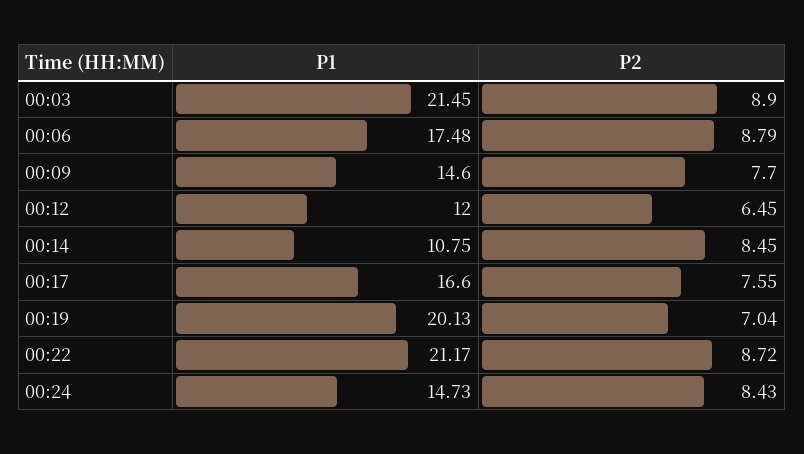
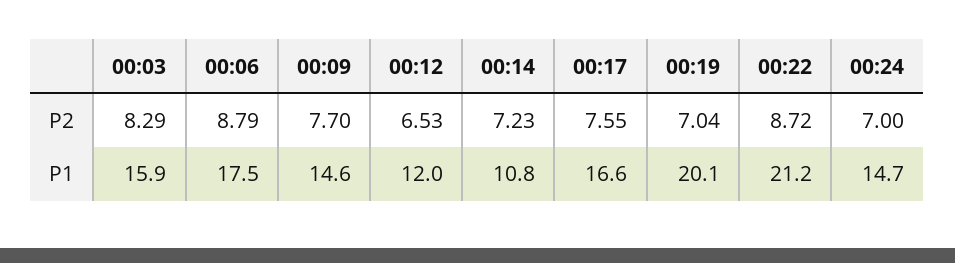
P1, 00:03: 21.45 -> 15.9
P2, 00:03: 8.9 -> 8.29
P2, 00:12: 6.45 -> 6.53
P2, 00:14: 8.45 -> 7.23
P2, 00:24: 8.43 -> 7

